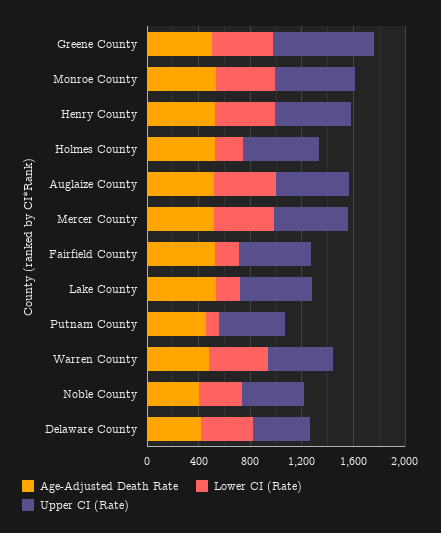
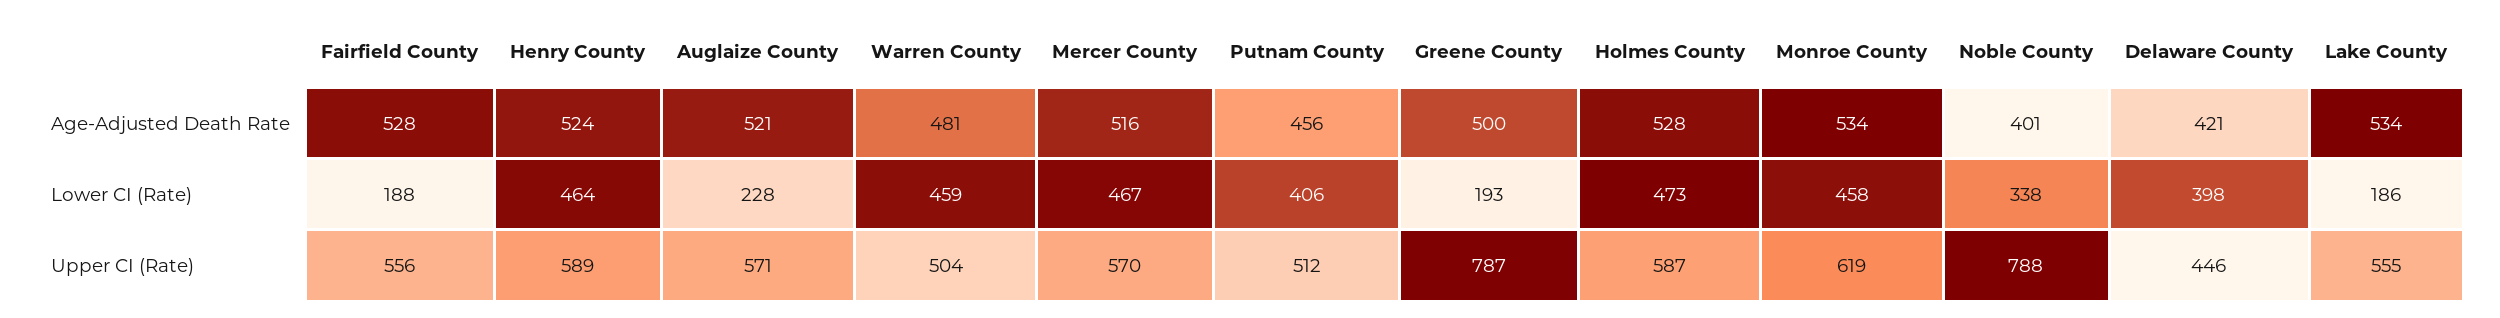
Lower CI (Rate), Greene County: 500 -> 193
Lower CI (Rate), Holmes County: 200 -> 473
Lower CI (Rate), Auglaize County: 500 -> 228
Lower CI (Rate), Putnam County: 100 -> 406
Upper CI (Rate), Noble County: 500 -> 788

